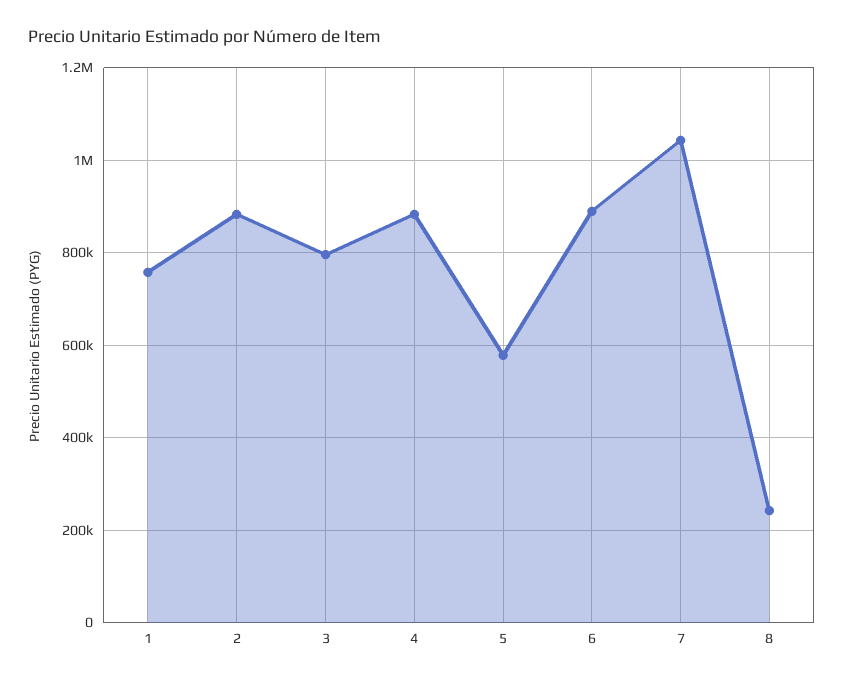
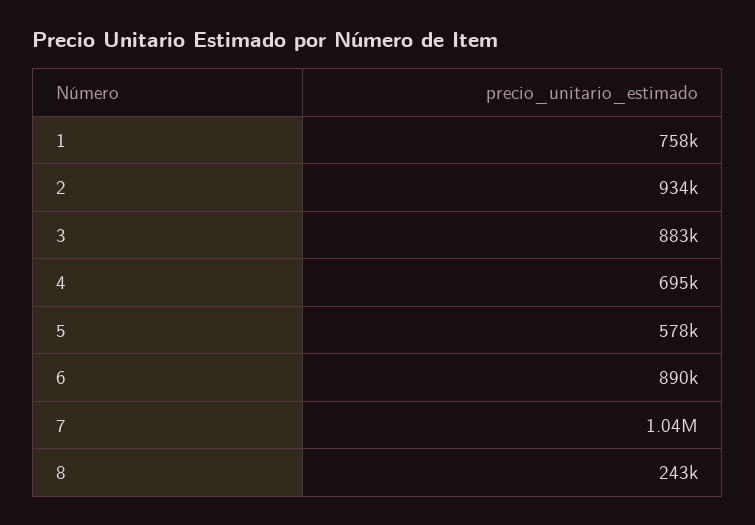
2: 880000 -> 934000
3: 800000 -> 883000
4: 880000 -> 695000

